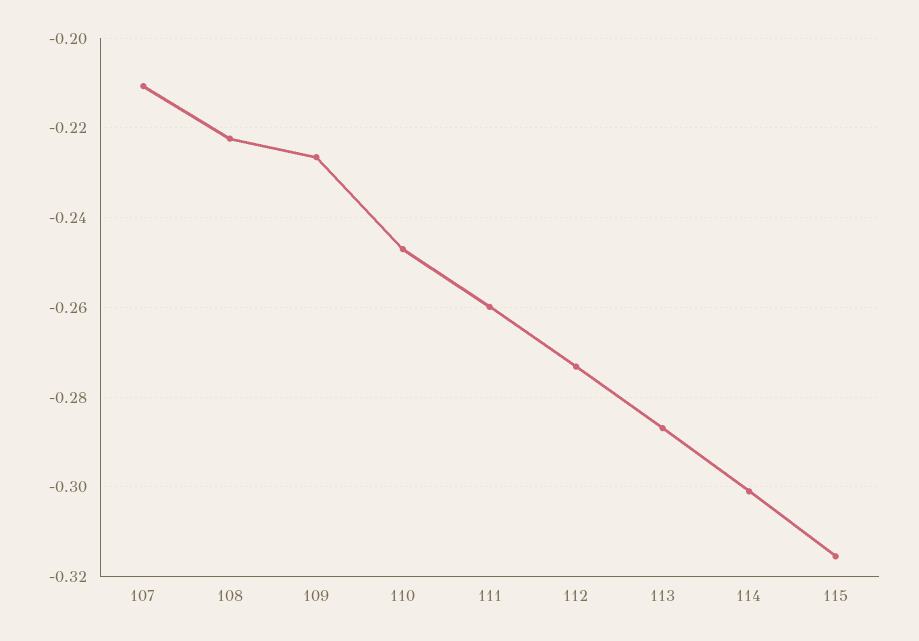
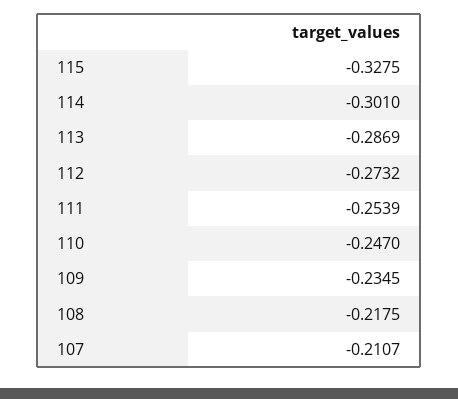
108: -0.222 -> -0.2175
109: -0.226 -> -0.2345
111: -0.26 -> -0.2539
115: -0.316 -> -0.3275

